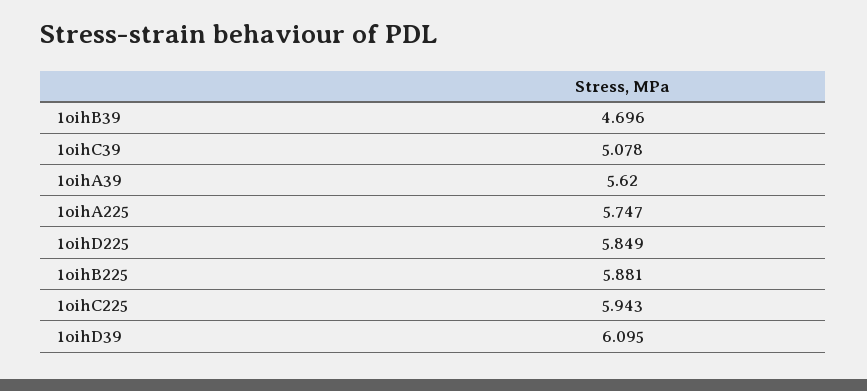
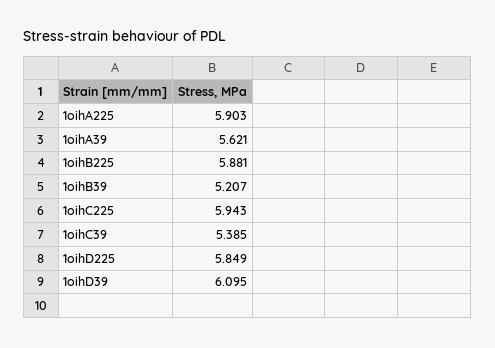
1oihB39: 4.696 -> 5.207
1oihC39: 5.078 -> 5.385
1oihA39: 5.62 -> 5.621
1oihA225: 5.747 -> 5.903

